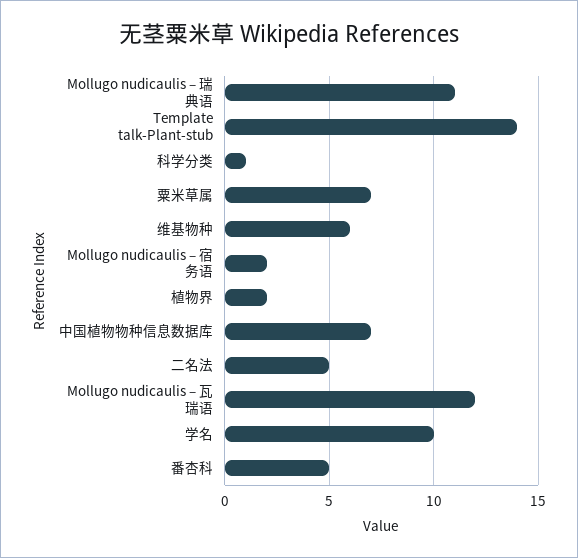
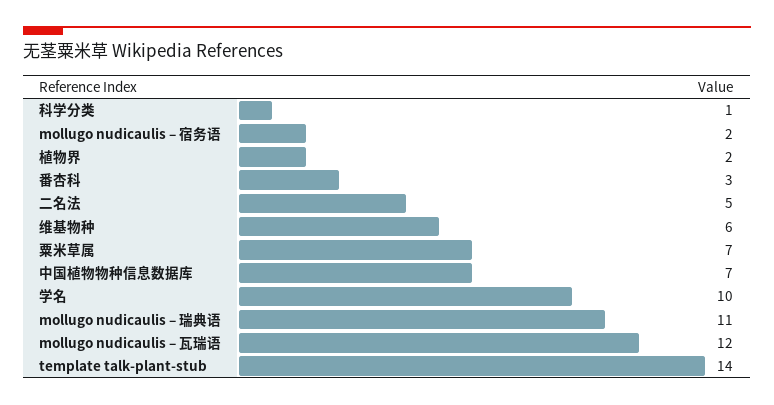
番杏科: 5 -> 3

